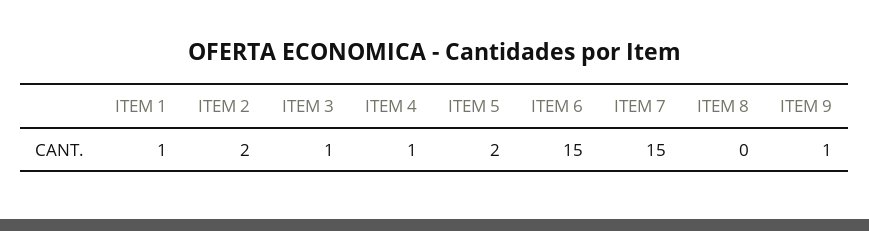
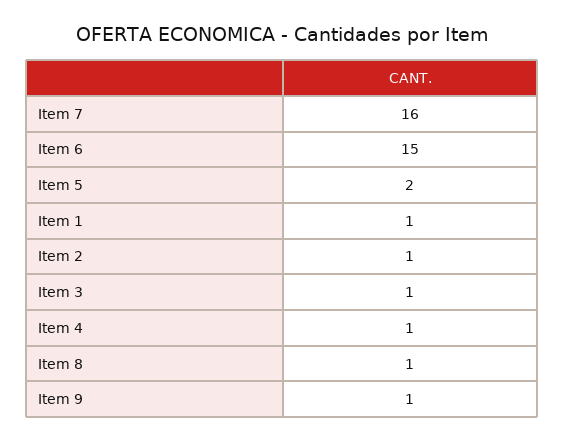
ITEM 2: 2 -> 1
ITEM 7: 15 -> 16
ITEM 8: 0 -> 1

